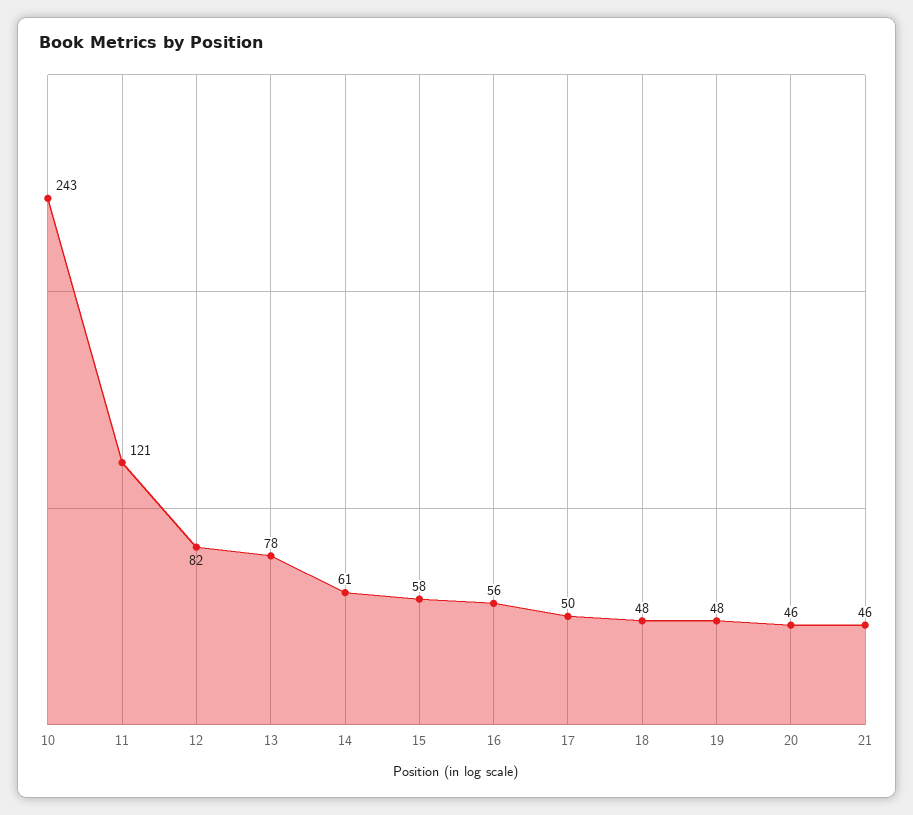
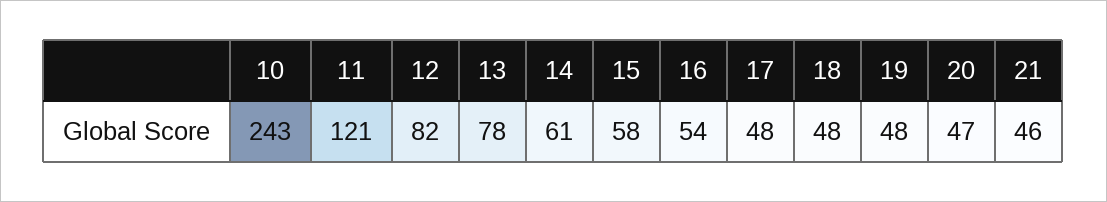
16: 56 -> 54
17: 50 -> 48
20: 46 -> 47

